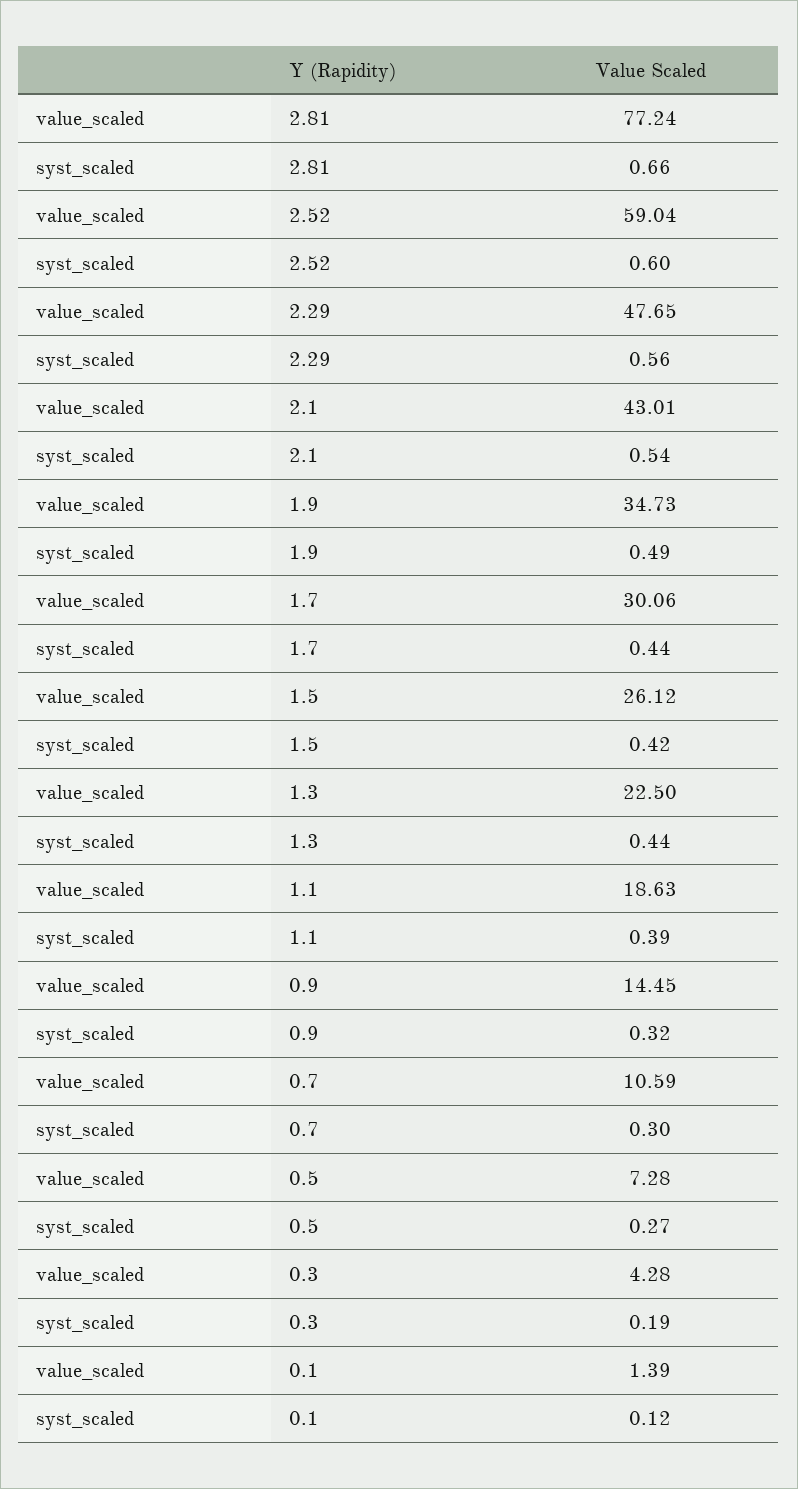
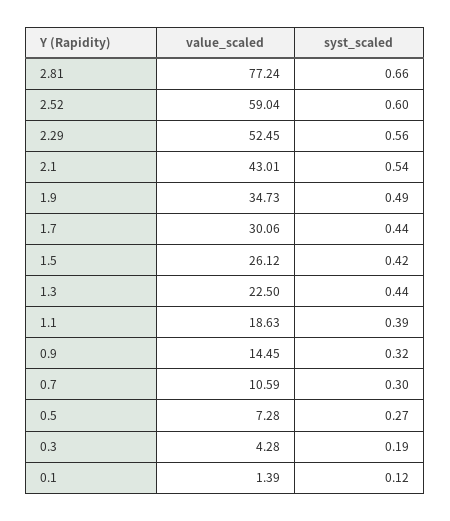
value_scaled, 2.29: 47.65 -> 52.45

